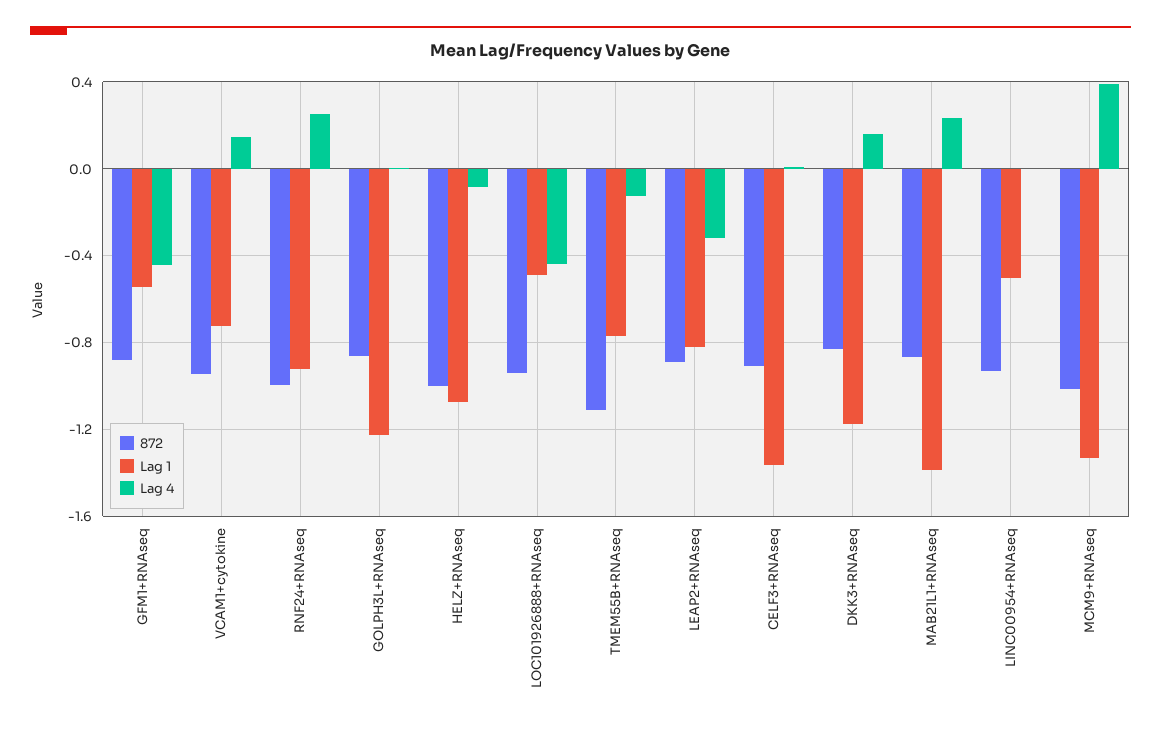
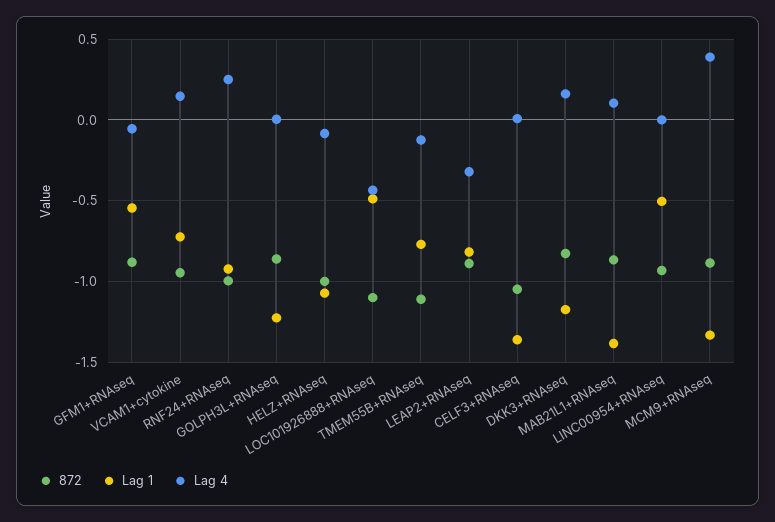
Lag 4, GFM1+RNAseq: -0.45 -> -0.05
872, LOC101926888+RNAseq: -0.95 -> -1.1
872, CELF3+RNAseq: -0.9 -> -1.05
Lag 4, MAB21L1+RNAseq: 0.25 -> 0.1
872, MCM9+RNAseq: -1 -> -0.9

